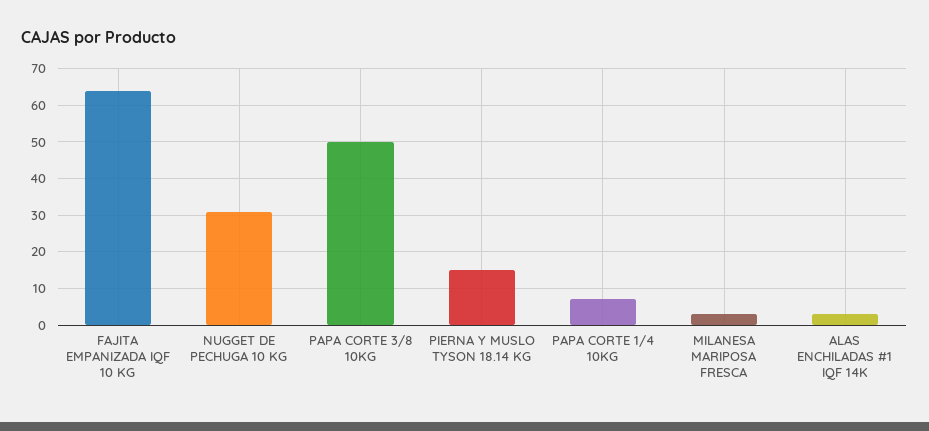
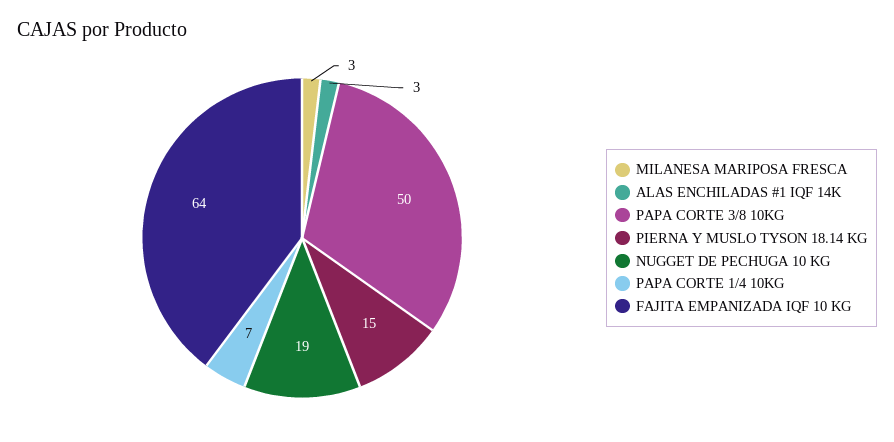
NUGGET DE PECHUGA 10 KG: 30 -> 19

